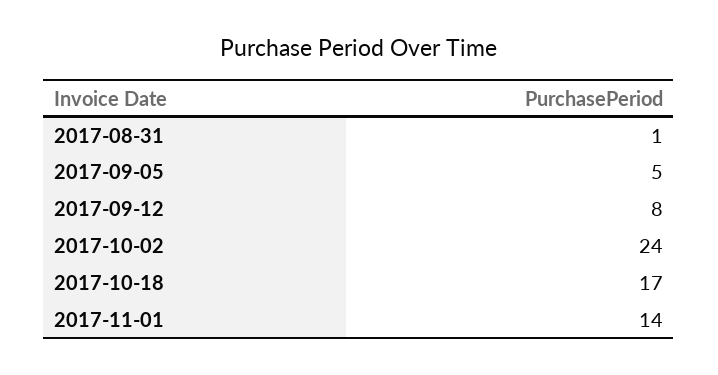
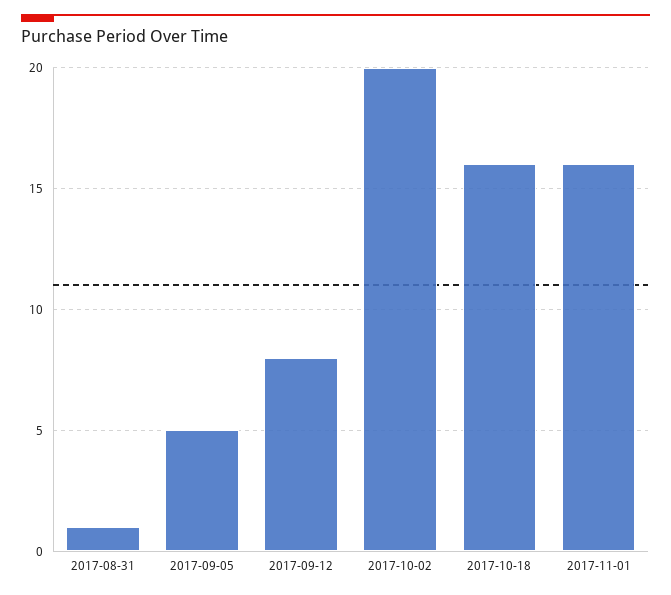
2017-10-02: 24 -> 20
2017-10-18: 17 -> 16
2017-11-01: 14 -> 16

